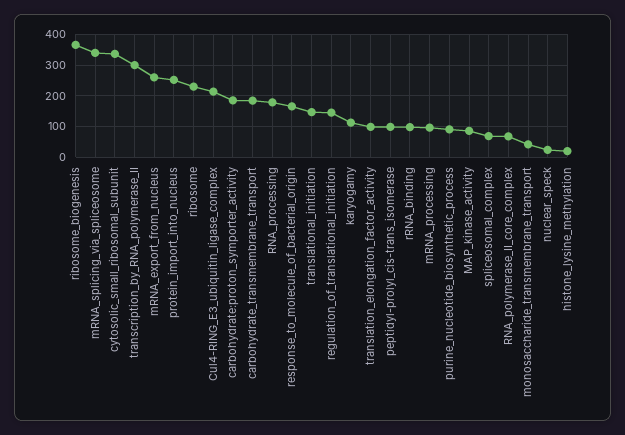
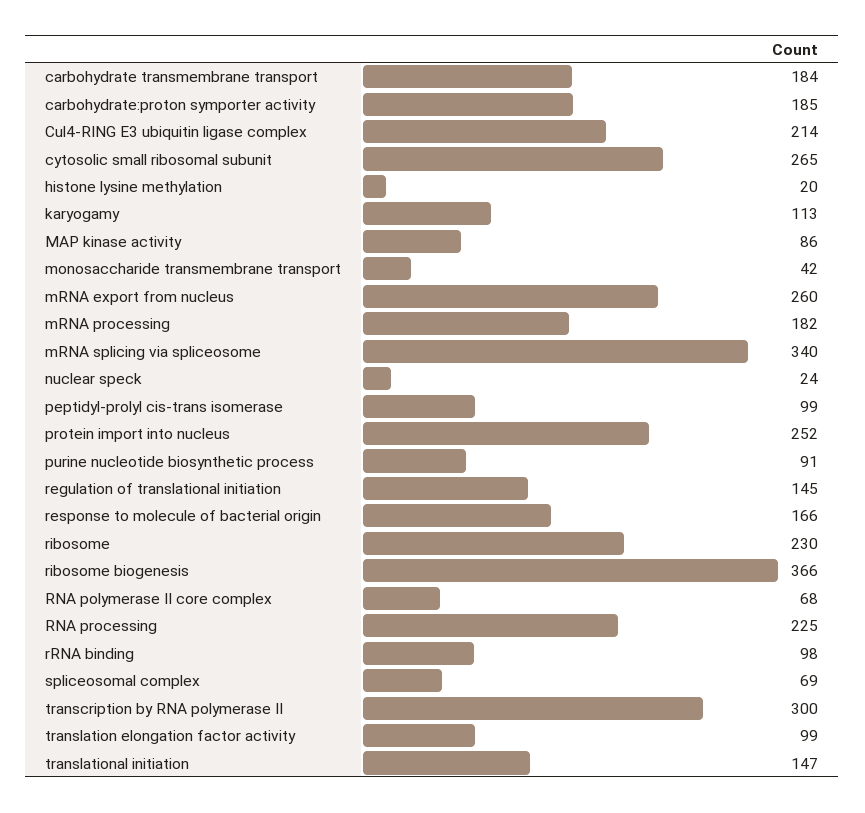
cytosolic_small_ribosomal_subunit: 340 -> 265
RNA_processing: 180 -> 225
mRNA_processing: 100 -> 182

